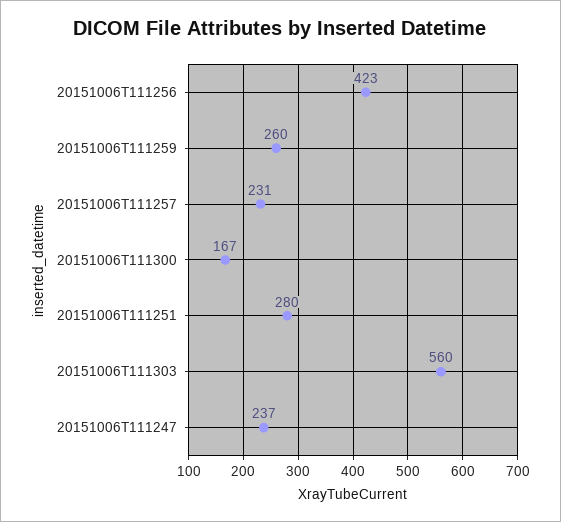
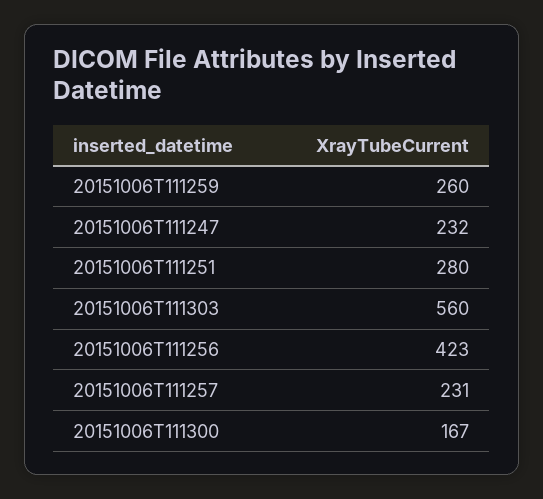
20151006T111247: 237 -> 232

